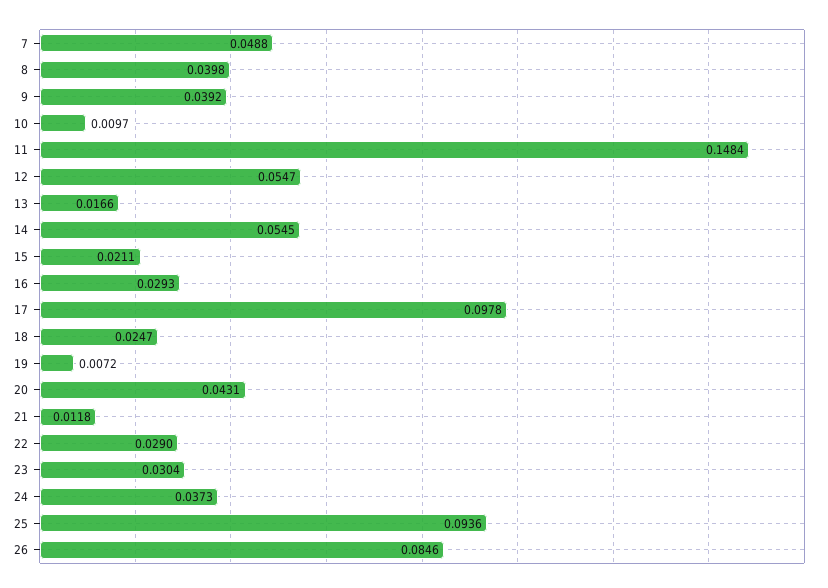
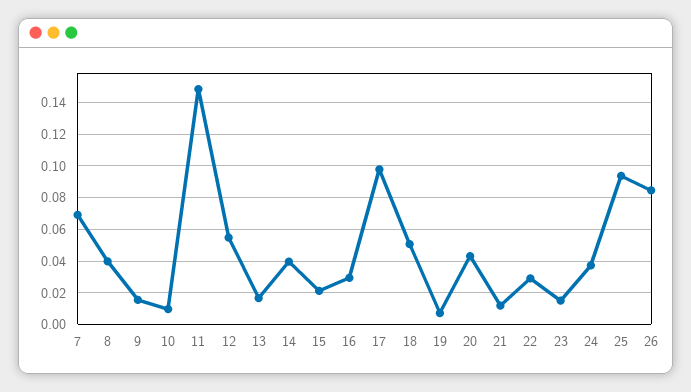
7: 0.0488 -> 0.07
9: 0.0392 -> 0.015
14: 0.0545 -> 0.04
18: 0.0247 -> 0.05
23: 0.0304 -> 0.015

